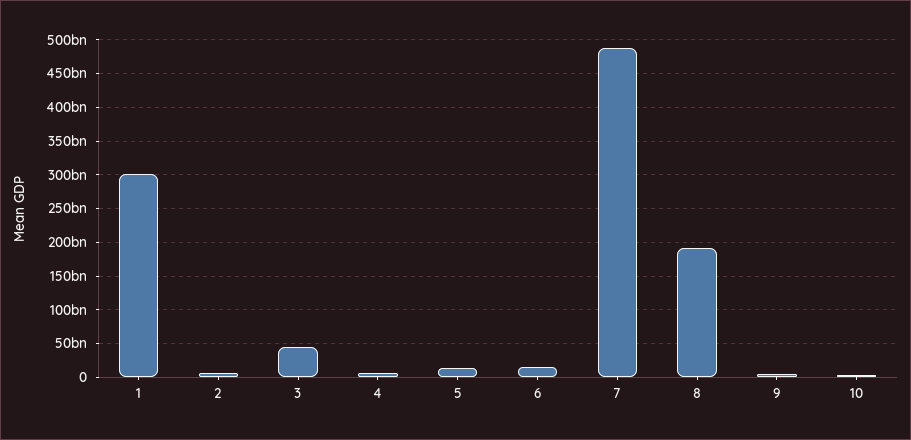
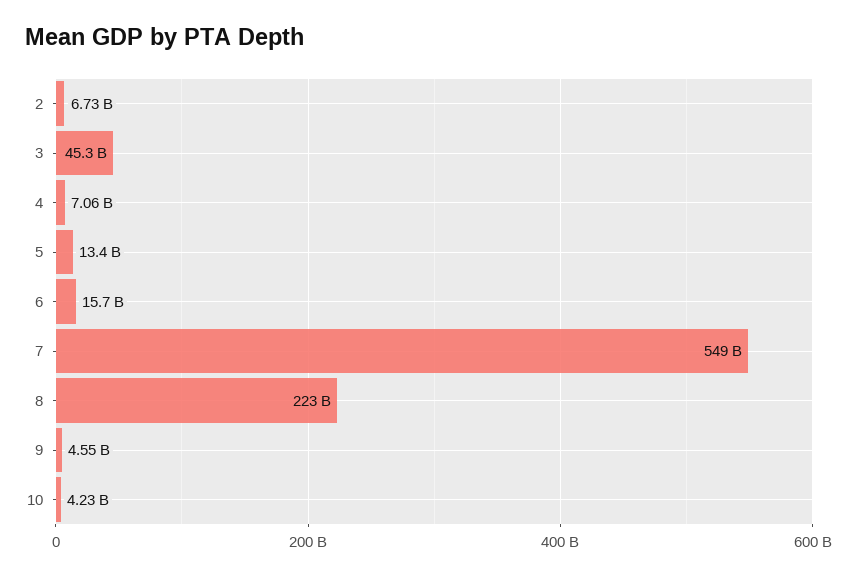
1: 300000000000 -> none
7: 490000000000 -> 549000000000
8: 190000000000 -> 223000000000

